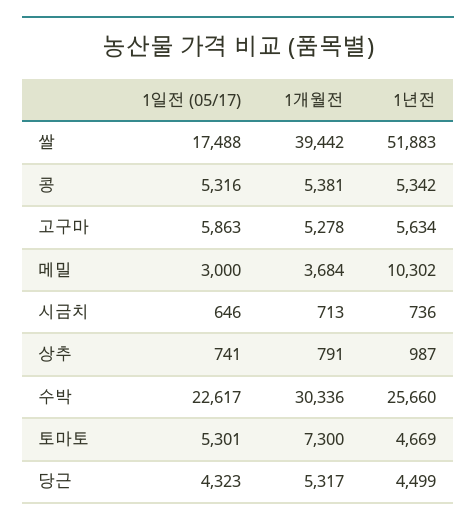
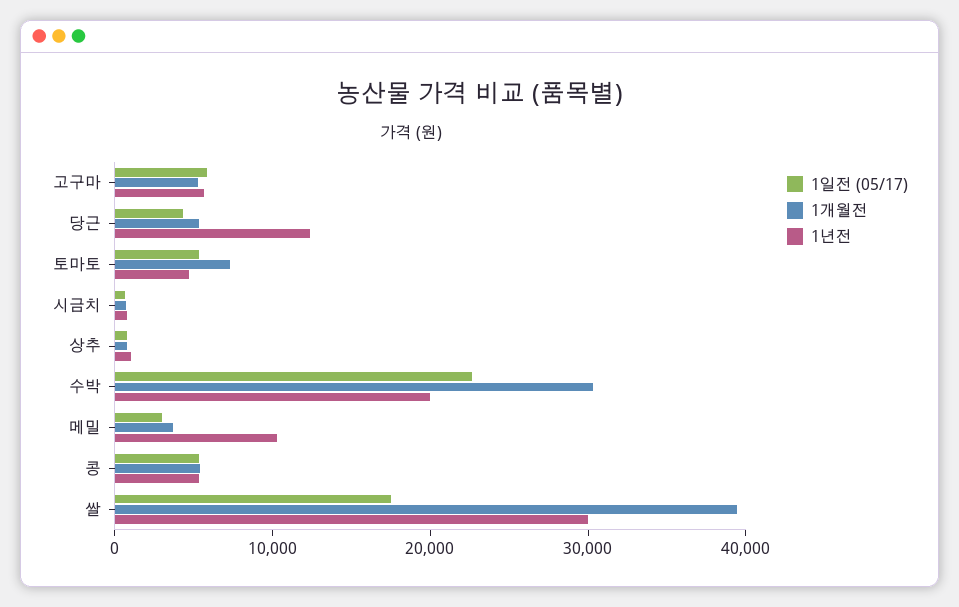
1년전, 쌀: 51883 -> 30000
1년전, 수박: 25660 -> 20000
1년전, 당근: 4499 -> 12000

